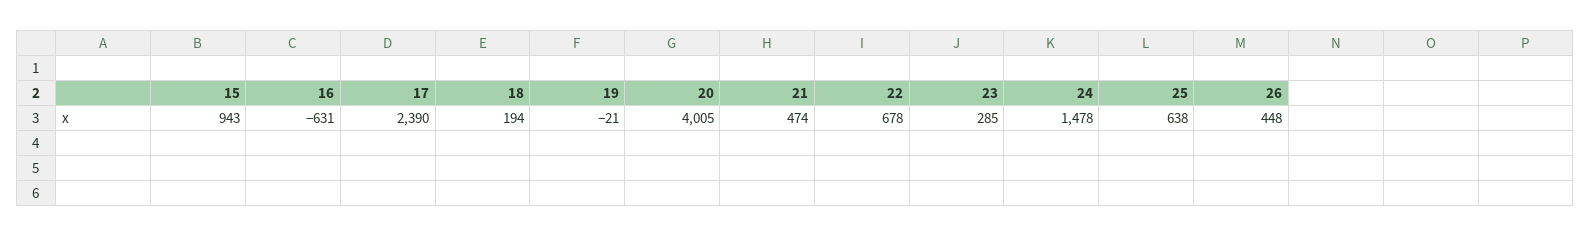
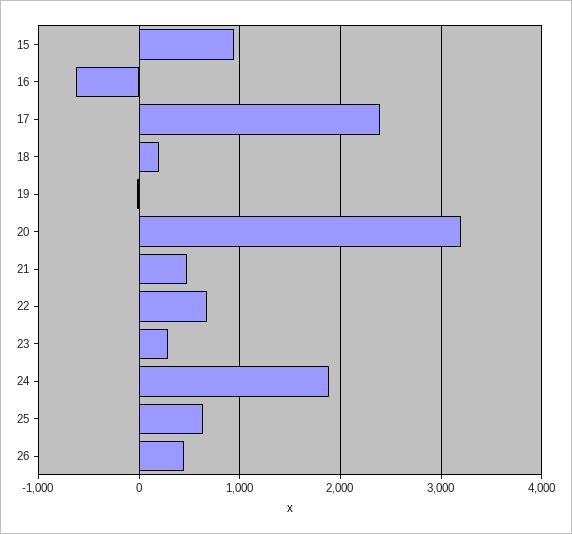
20: 4005 -> 3200
24: 1478 -> 1900

